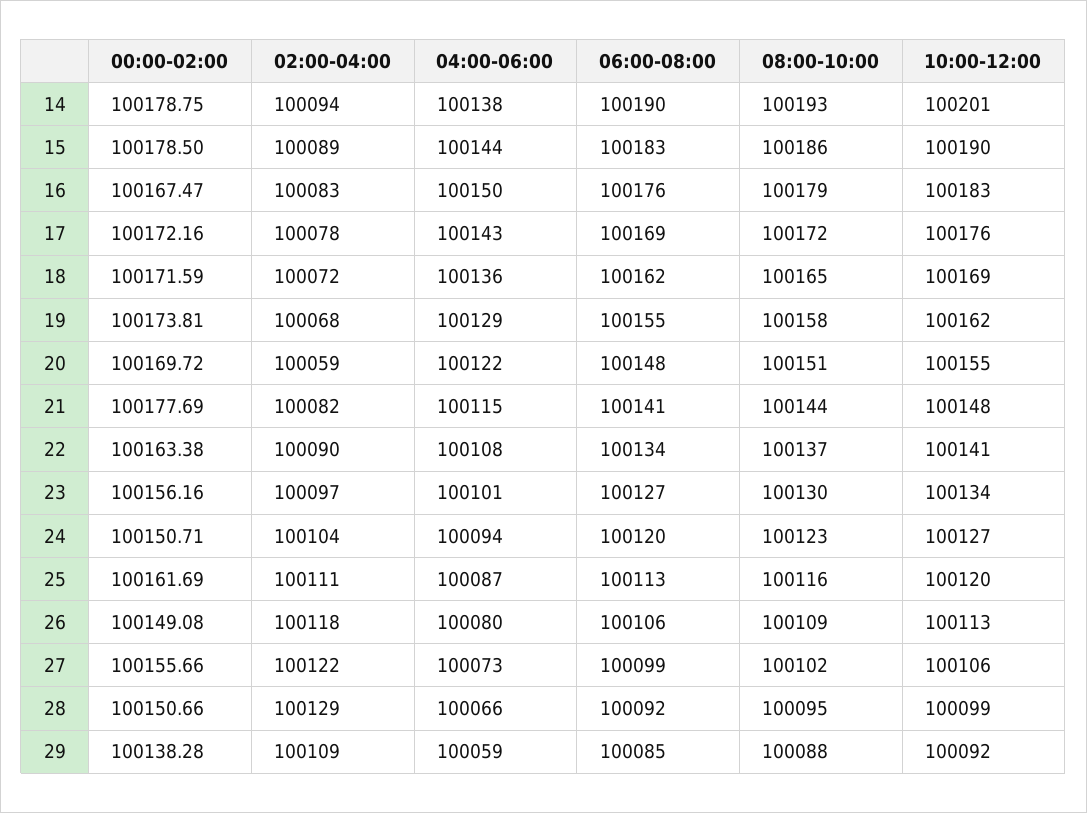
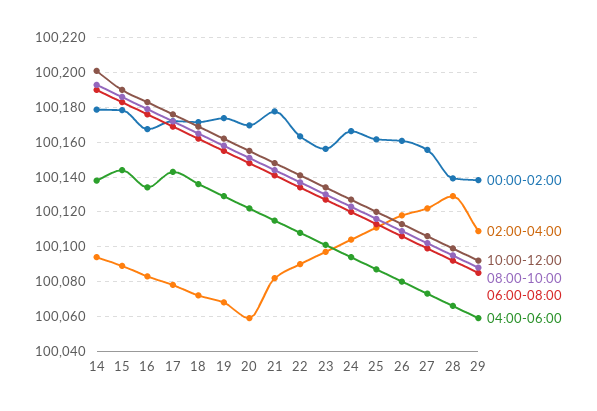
04:00-06:00, 16: 100150 -> 100135
00:00-02:00, 24: 100150.71 -> 100165
00:00-02:00, 26: 100149.08 -> 100160
00:00-02:00, 28: 100150.66 -> 100140

